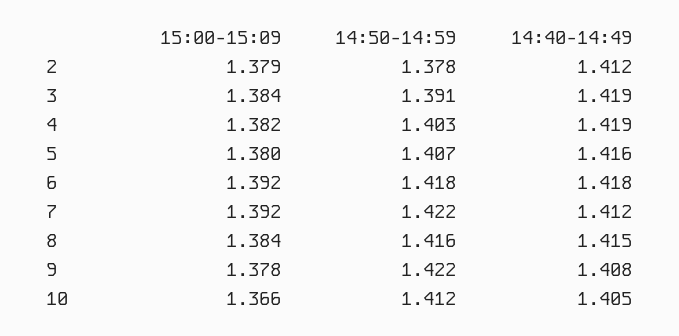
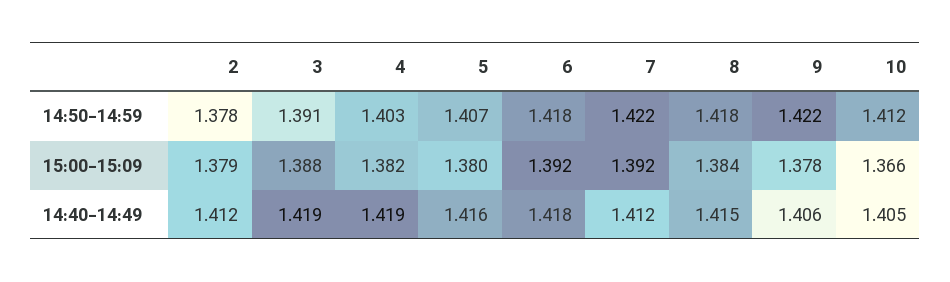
15:00-15:09, 3: 1.384 -> 1.388
14:50-14:59, 8: 1.416 -> 1.418
14:40-14:49, 9: 1.408 -> 1.406

